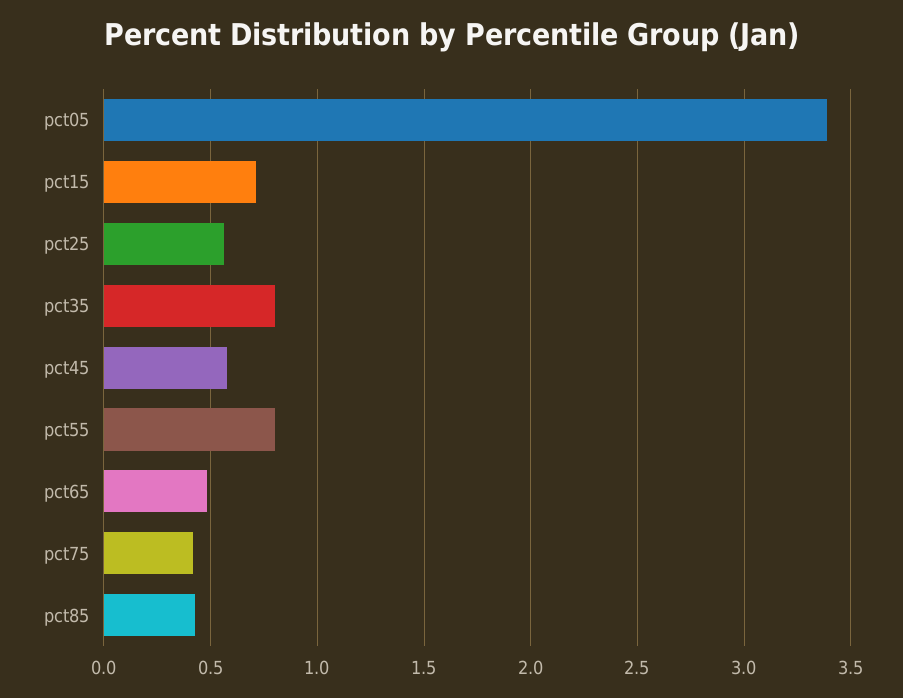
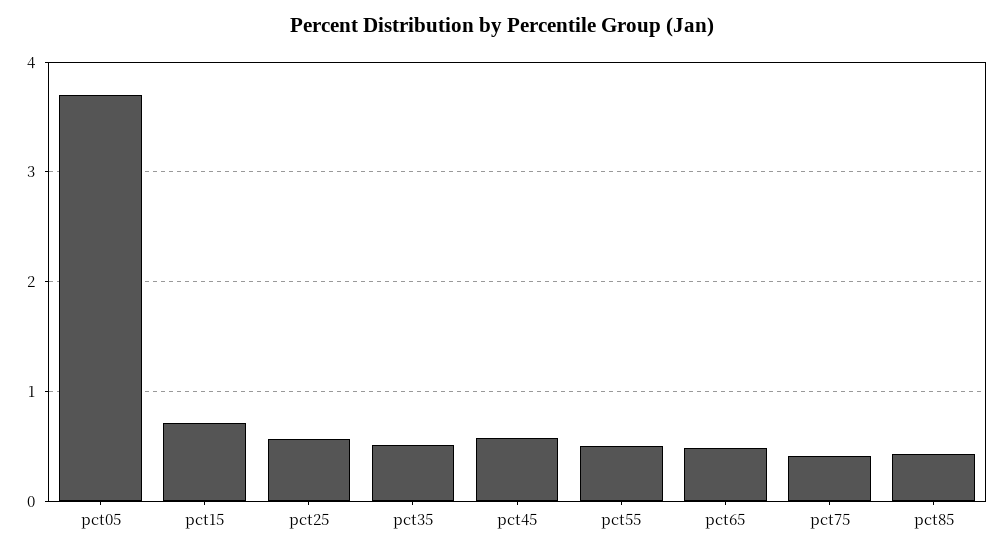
pct05: 3.4 -> 3.7
pct35: 0.8 -> 0.5
pct55: 0.8 -> 0.5

